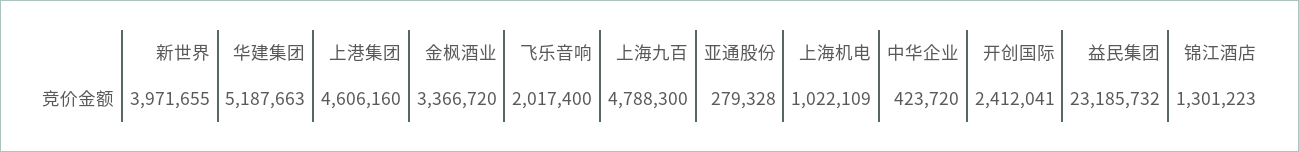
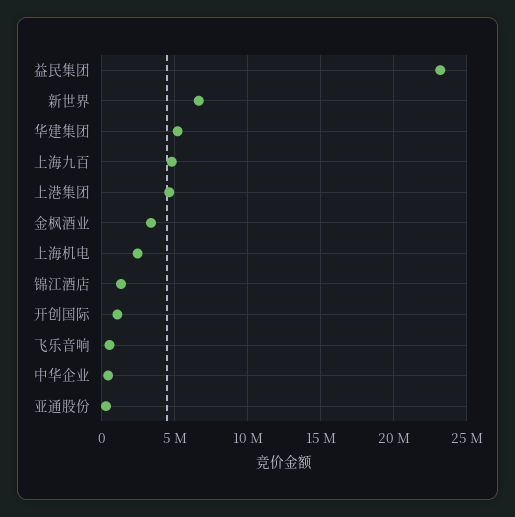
新世界: 3971655 -> 6500000
飞乐音响: 2017400 -> 500000
上海机电: 1022109 -> 2500000
开创国际: 2412041 -> 1000000

